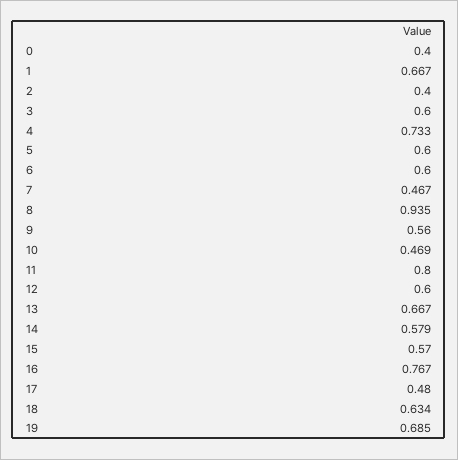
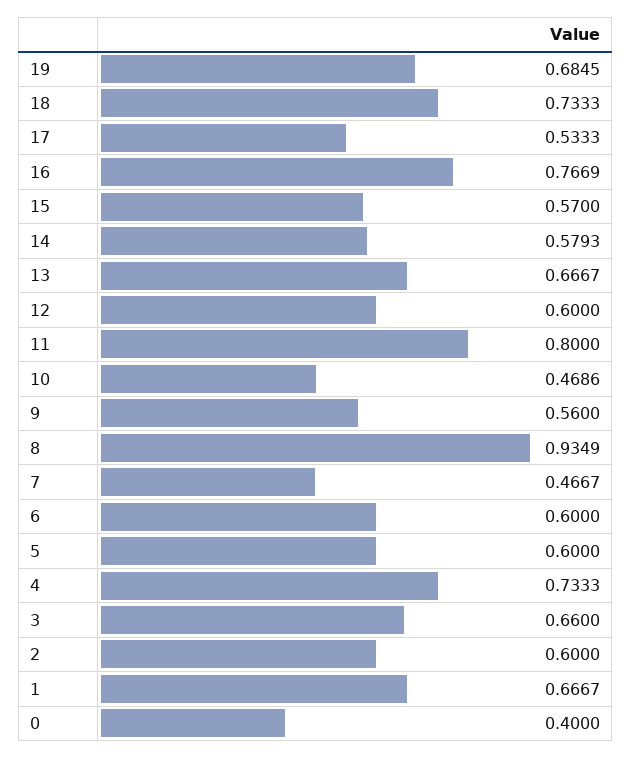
2: 0.4 -> 0.6
3: 0.6 -> 0.66
17: 0.48 -> 0.5333
18: 0.634 -> 0.7333

